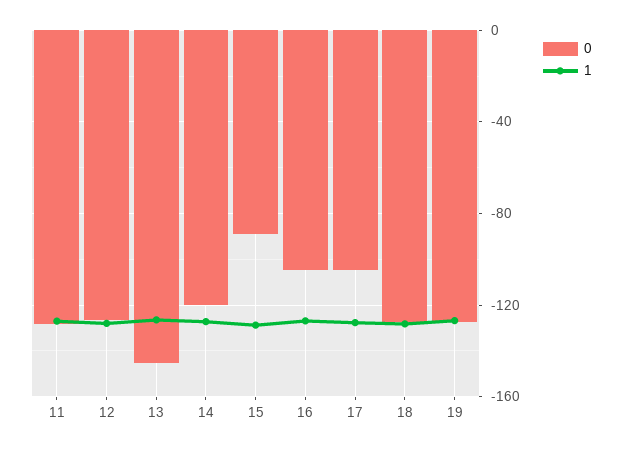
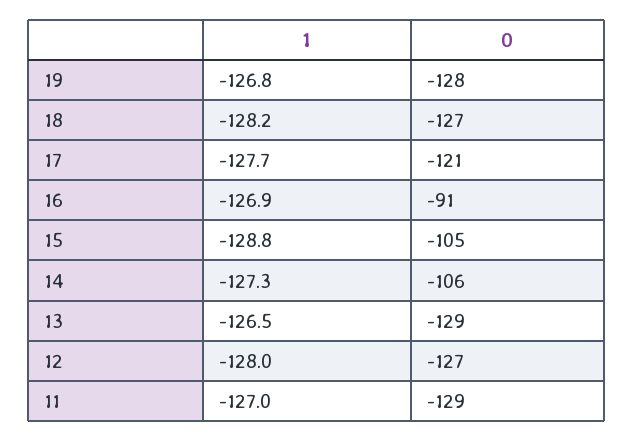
0, 13: -145 -> -129
0, 14: -120 -> -106
0, 15: -90 -> -105
0, 16: -105 -> -91
0, 17: -105 -> -121

